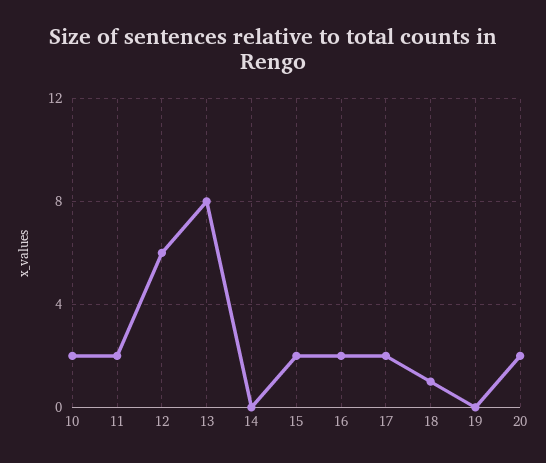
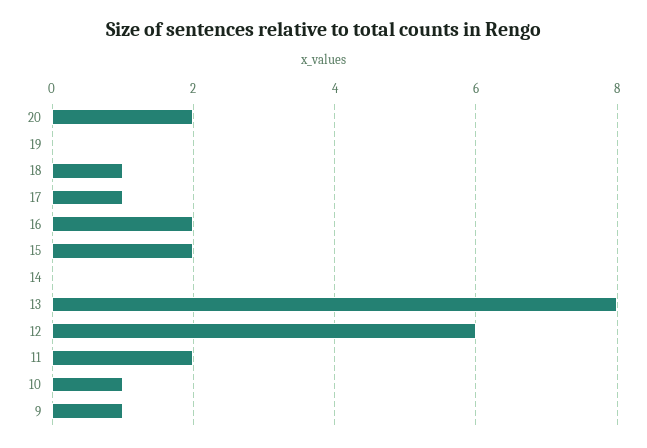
10: 2 -> 1
17: 2 -> 1
9: none -> 1

